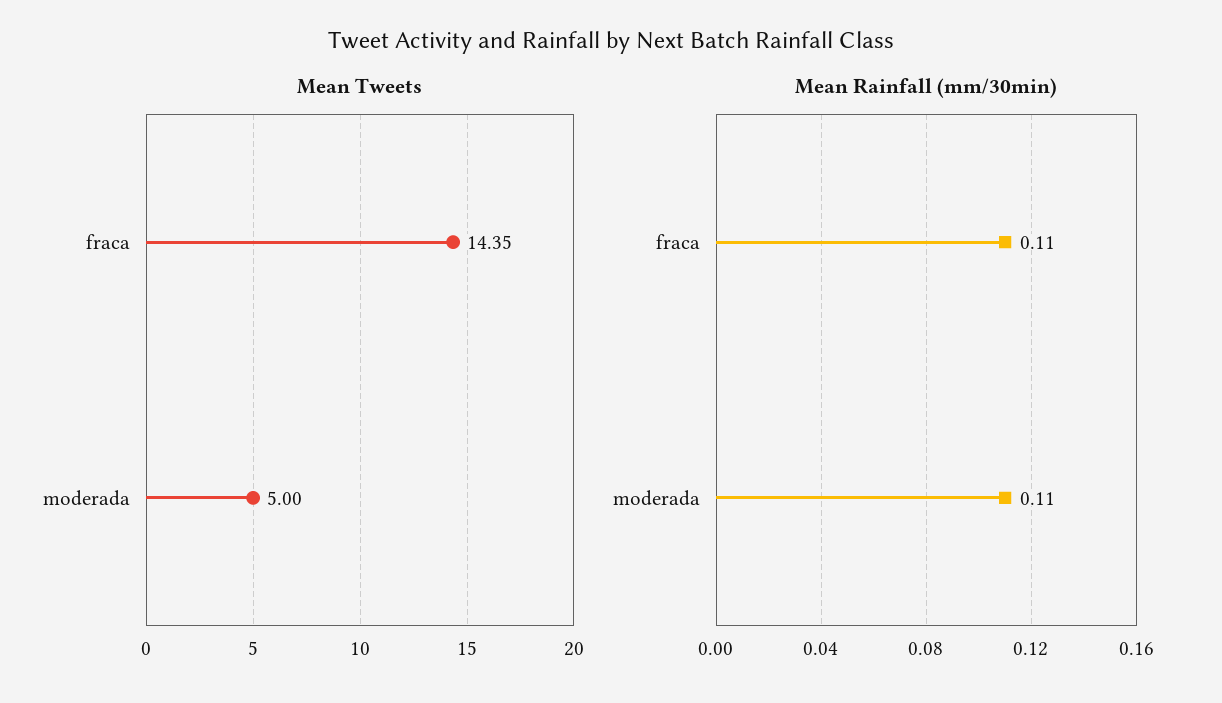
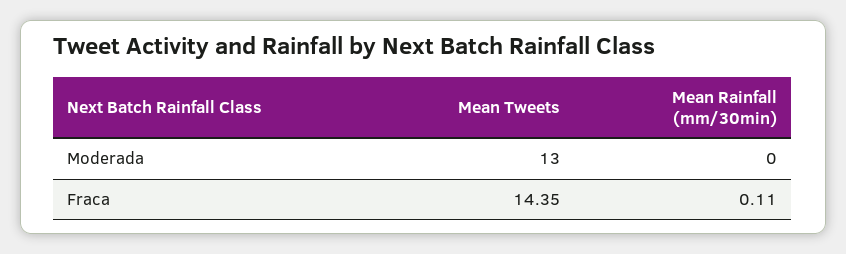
Mean Tweets, moderada: 5 -> 13
Mean Rainfall (mm/30min), moderada: 0.11 -> 0

